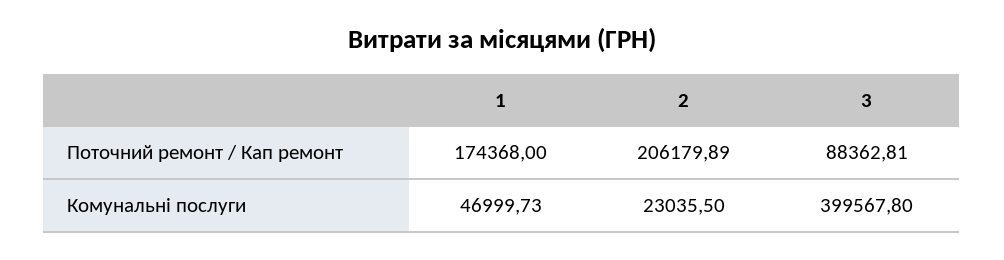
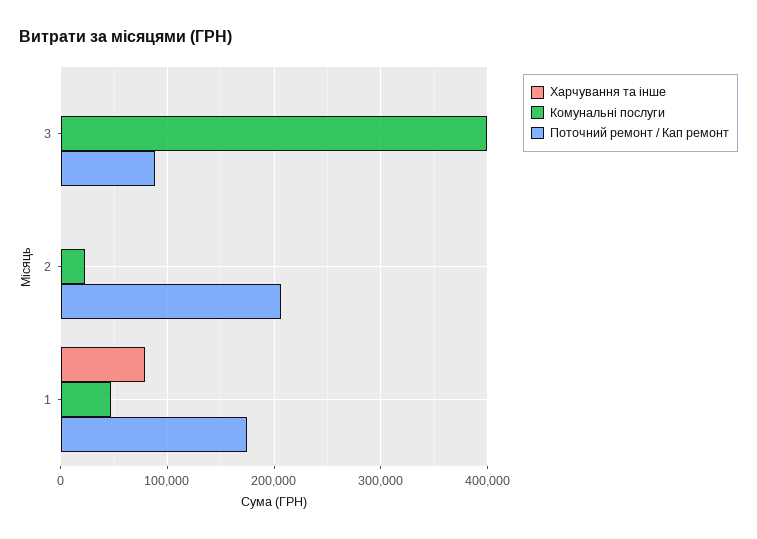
Харчування та інше, 3: none -> 0
Харчування та інше, 2: none -> 0
Харчування та інше, 1: none -> 80000

